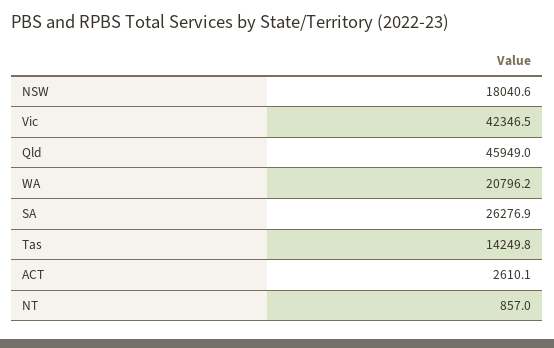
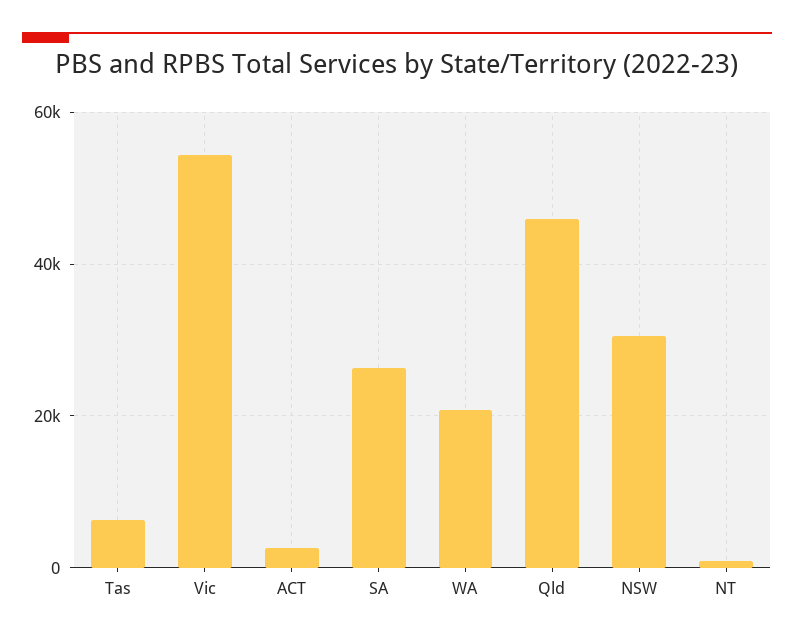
NSW: 18040.6 -> 30000
Vic: 42346.5 -> 54000
Tas: 14249.8 -> 6000

